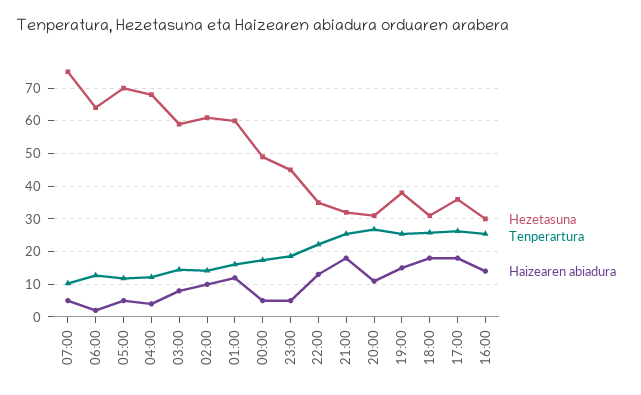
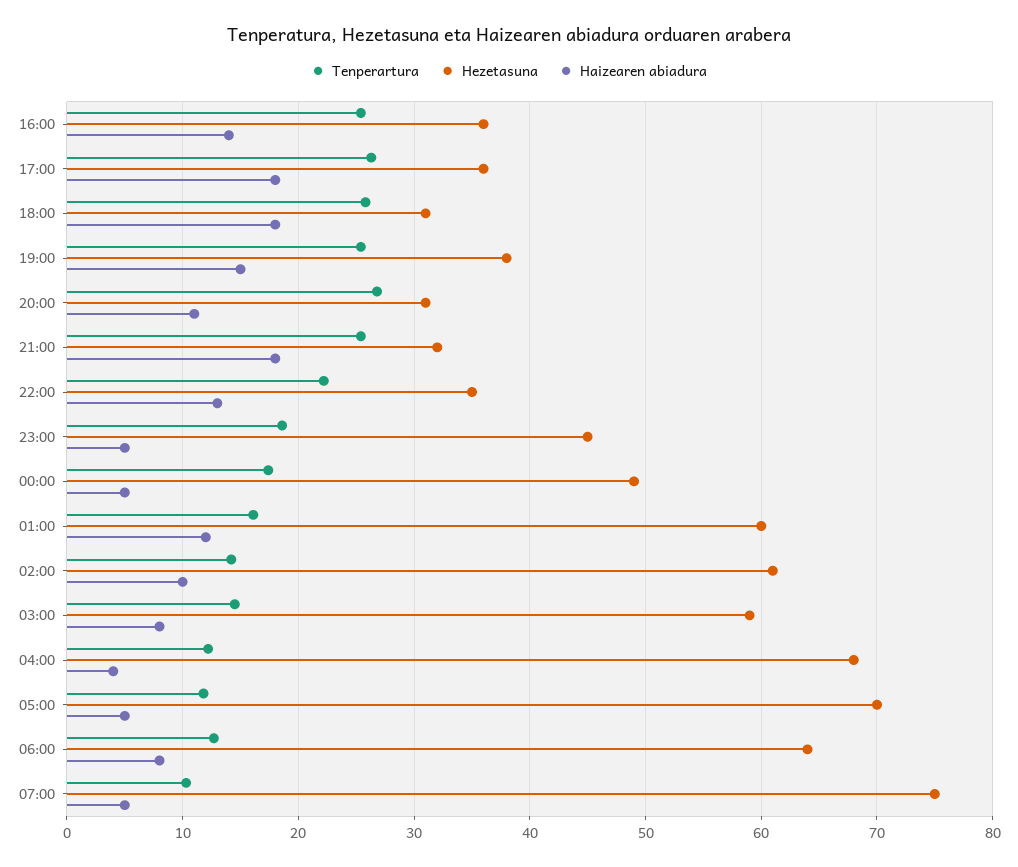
Haizearen abiadura, 06:00: 2 -> 8
Hezetasuna, 16:00: 30 -> 36

